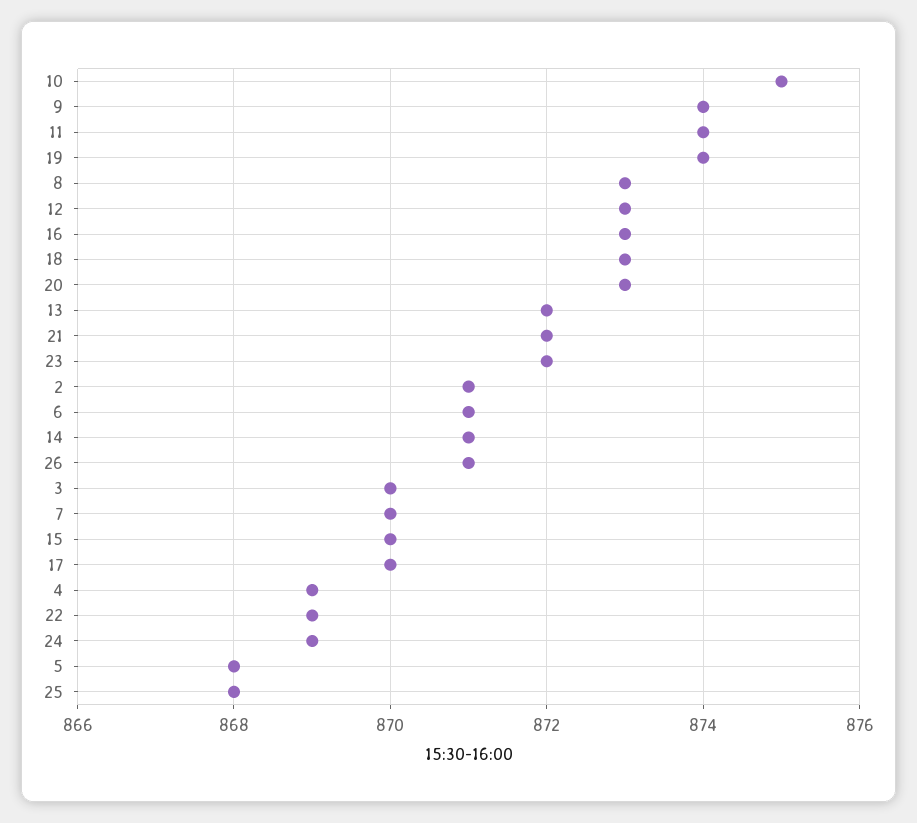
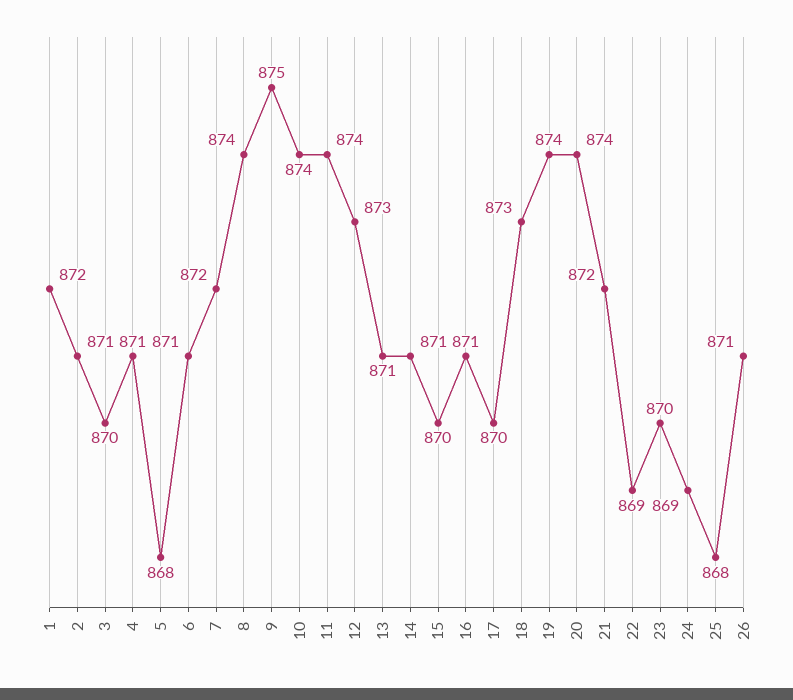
10: 875 -> 874
9: 874 -> 875
8: 873 -> 874
16: 873 -> 871
20: 873 -> 874
13: 872 -> 871
23: 872 -> 870
7: 870 -> 872
4: 869 -> 871
1: none -> 872

